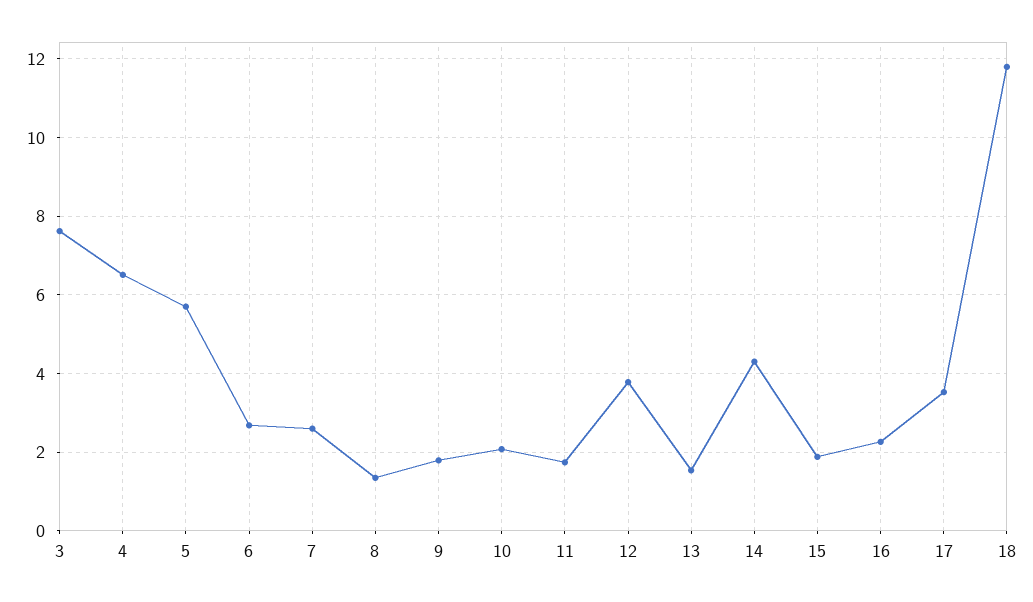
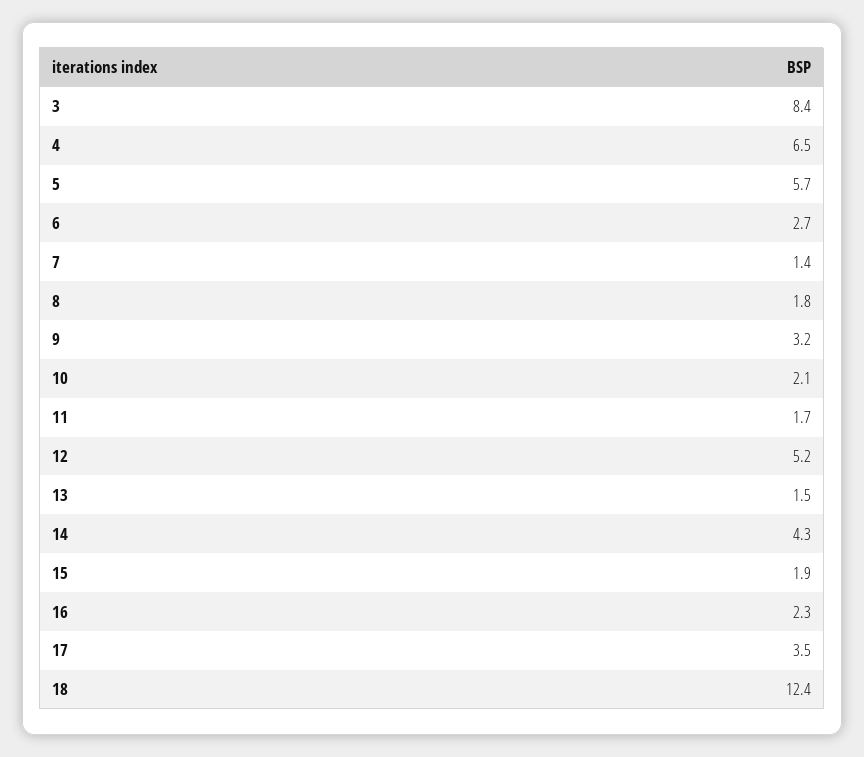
3: 7.6 -> 8.4
7: 2.6 -> 1.4
8: 1.4 -> 1.8
9: 1.8 -> 3.2
12: 3.8 -> 5.2
18: 11.8 -> 12.4

